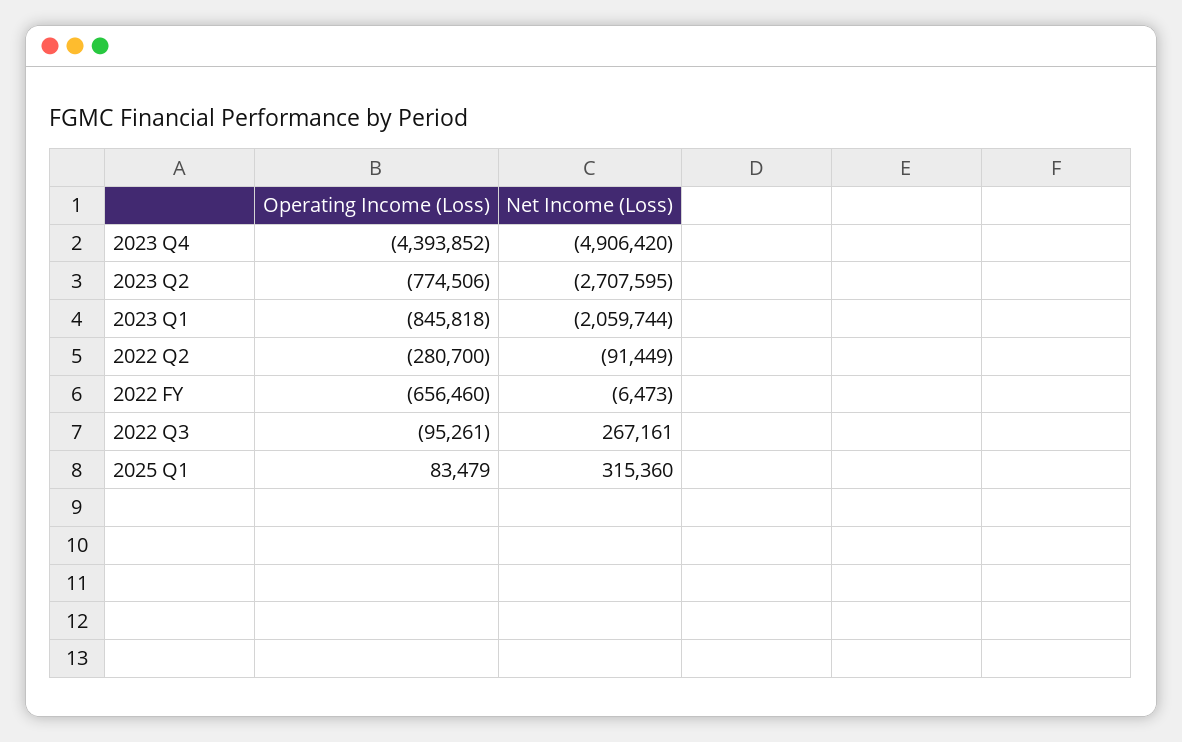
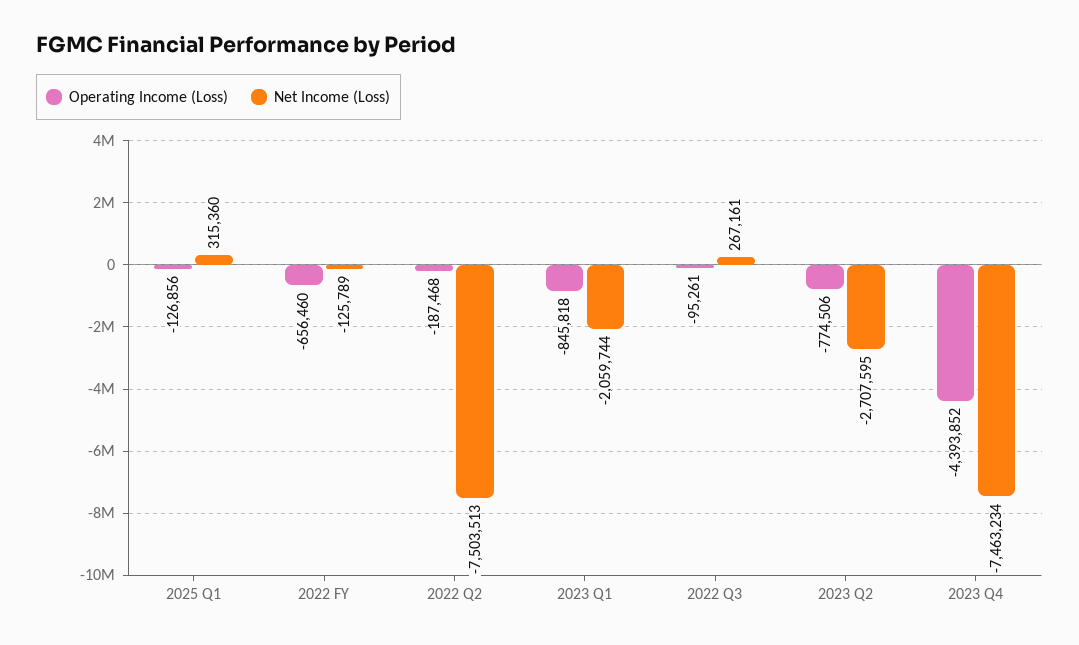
Net Income (Loss), 2023 Q4: -4906420 -> -7463234
Operating Income (Loss), 2022 Q2: -280700 -> -187468
Net Income (Loss), 2022 Q2: -91449 -> -7503513
Net Income (Loss), 2022 FY: -6473 -> -125789
Operating Income (Loss), 2025 Q1: 83479 -> -126856

